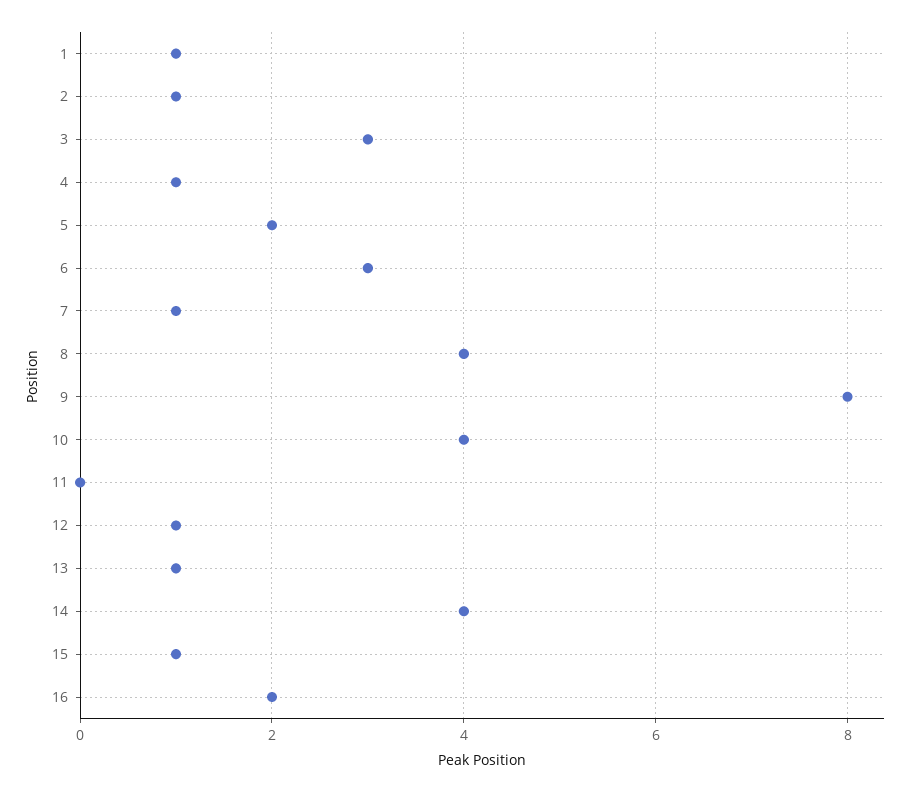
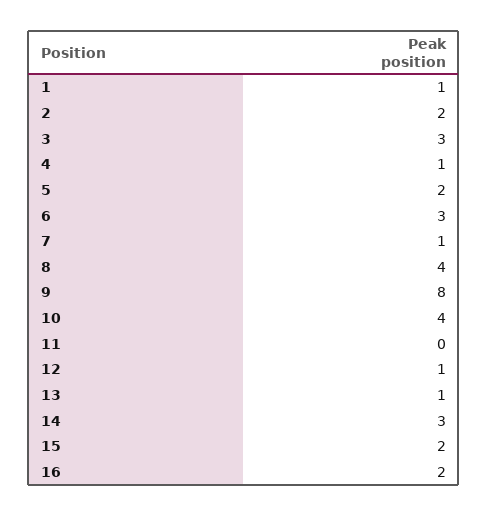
2: 1 -> 2
14: 4 -> 3
15: 1 -> 2

